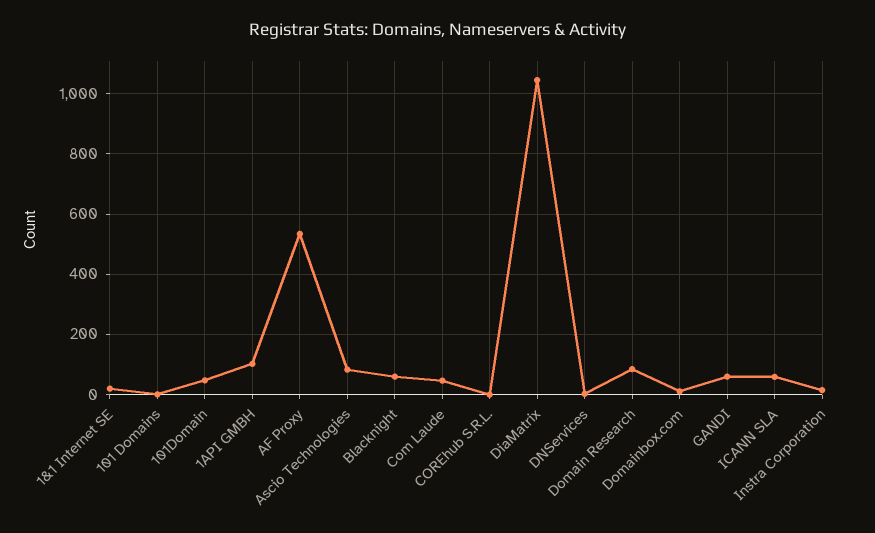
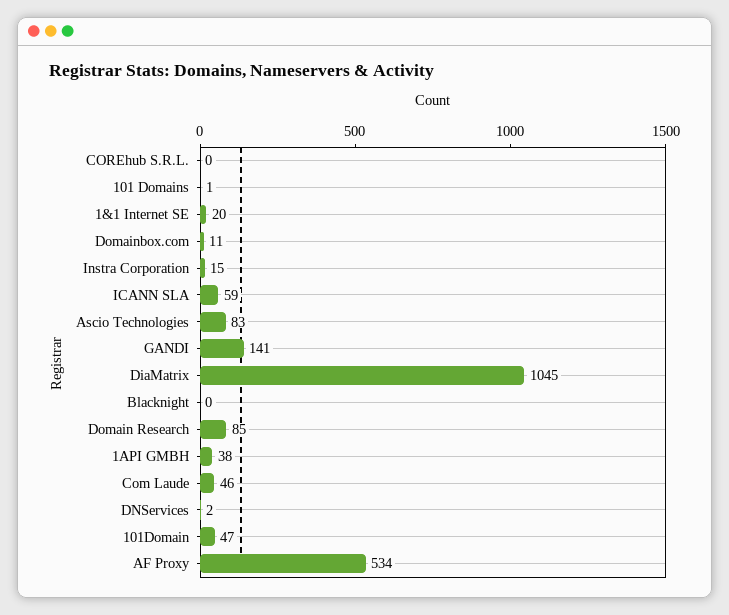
1API GMBH: 100 -> 38
Blacknight: 60 -> 0
GANDI: 60 -> 141

